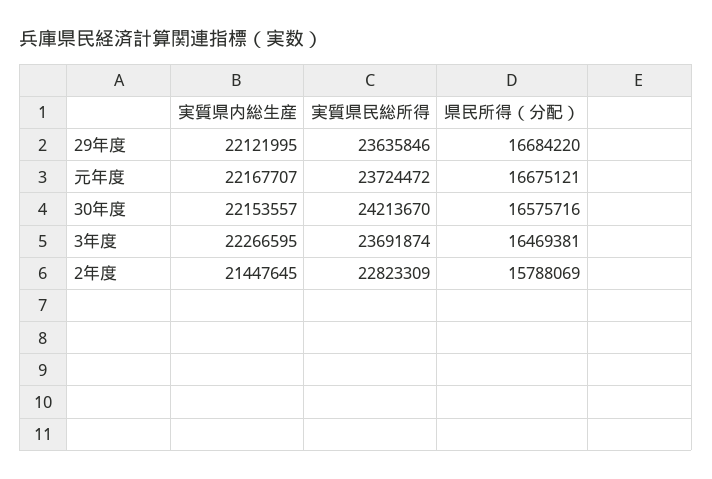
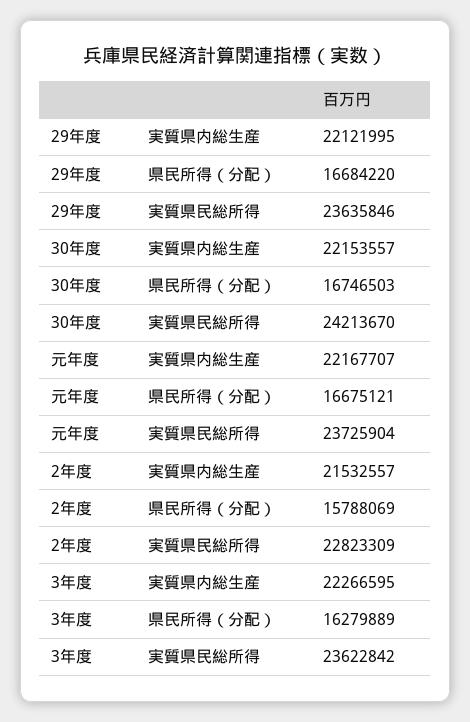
実質県民総所得, 元年度: 23724472 -> 23725904
県民所得（分配）, 30年度: 16575716 -> 16746503
実質県民総所得, 3年度: 23691874 -> 23622842
県民所得（分配）, 3年度: 16469381 -> 16279889
実質県内総生産, 2年度: 21447645 -> 21532557

